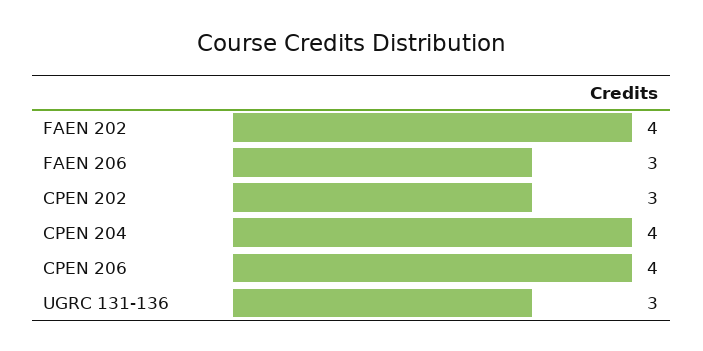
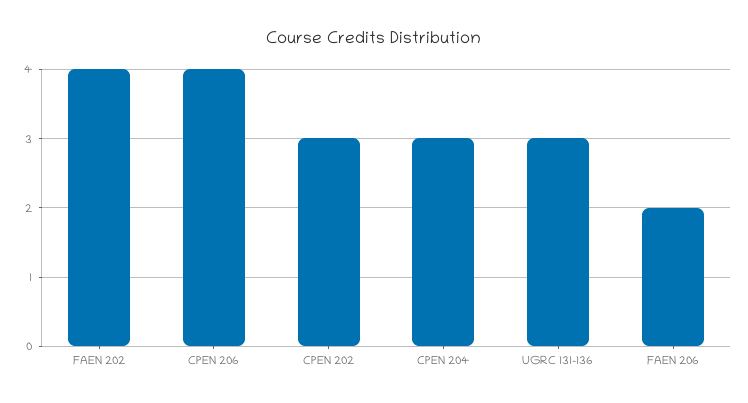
FAEN 206: 3 -> 2
CPEN 204: 4 -> 3

